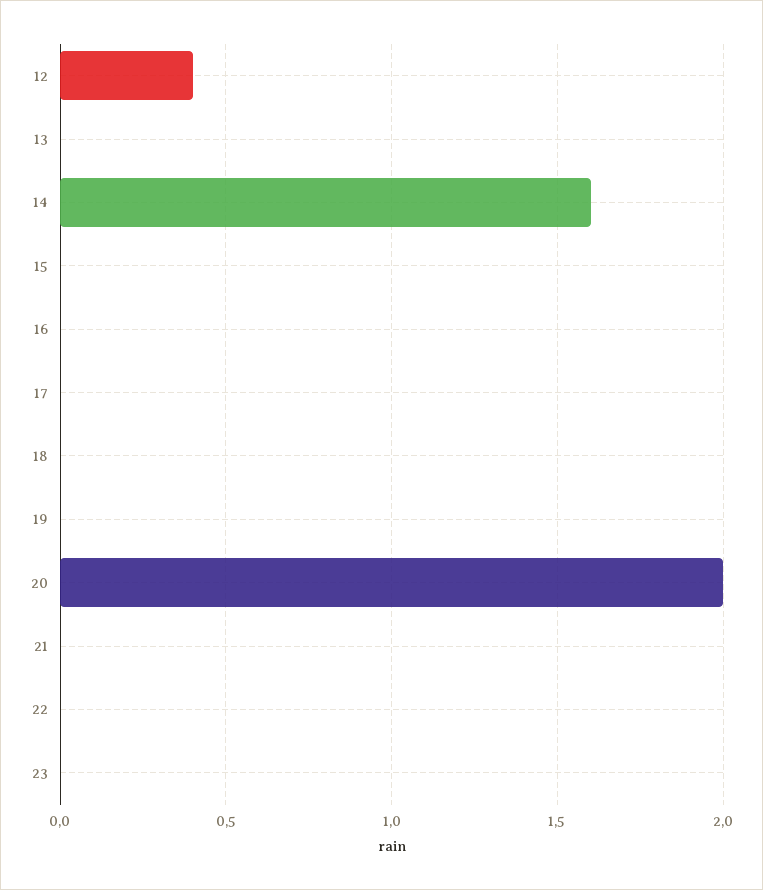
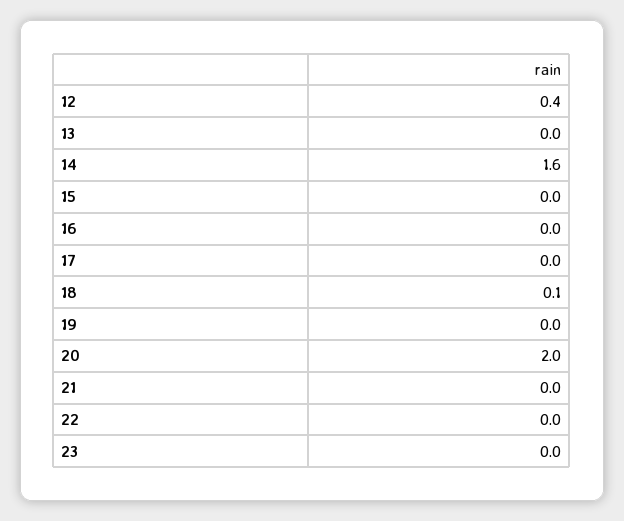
18: 0 -> 0.1

